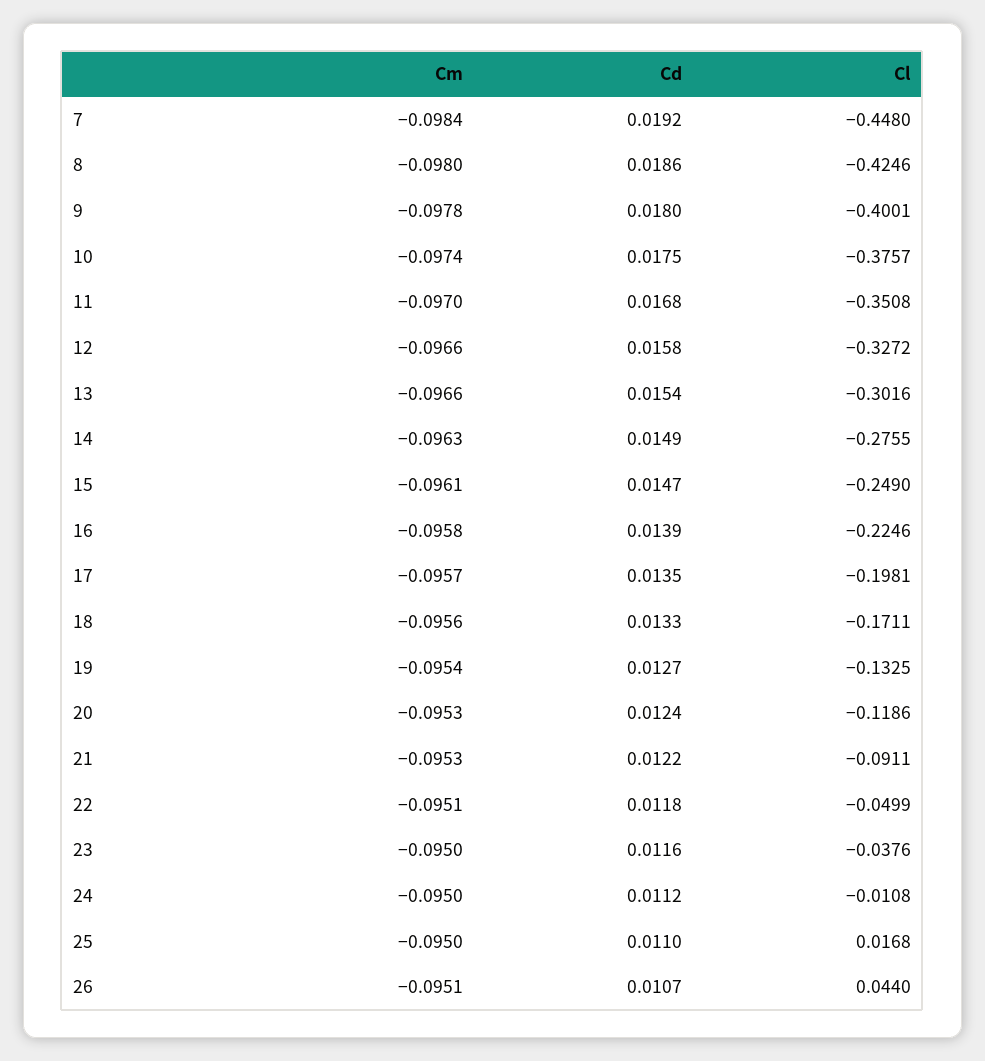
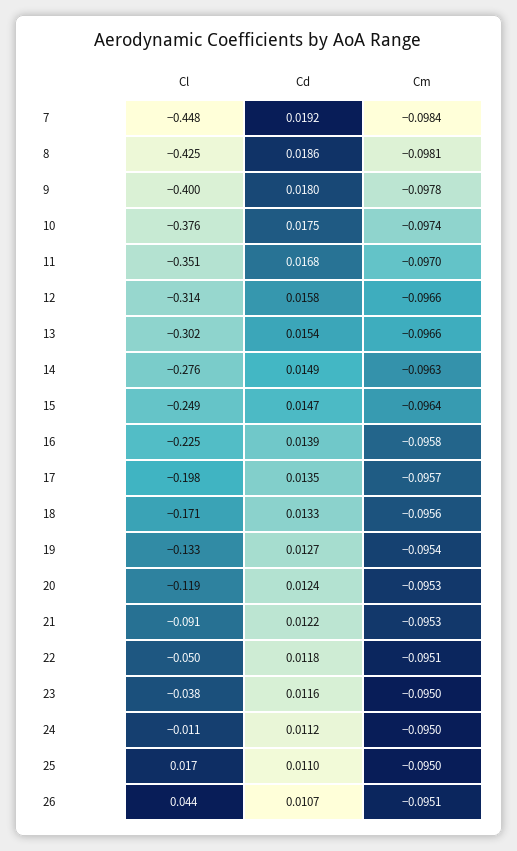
Cm, 8: -0.098 -> -0.0981
Cl, 12: -0.3272 -> -0.314
Cm, 15: -0.0961 -> -0.0964

